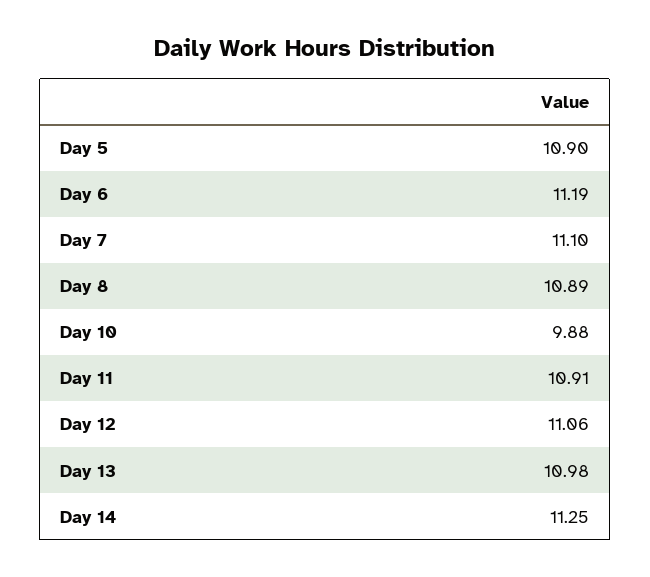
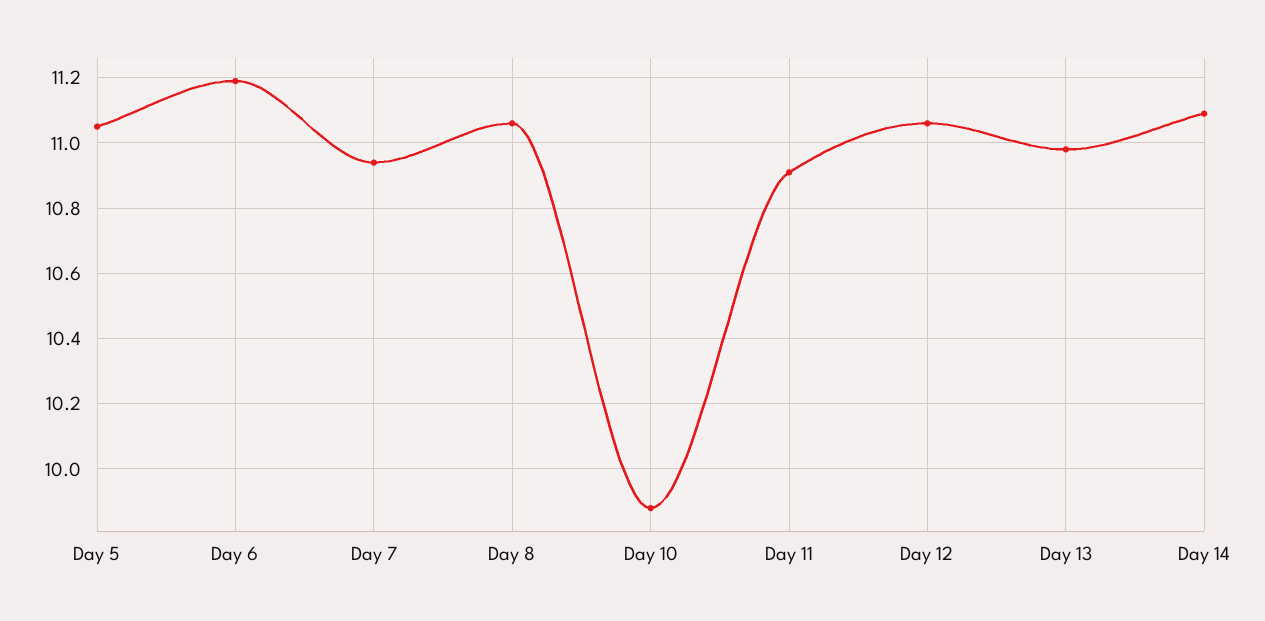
Day 5: 10.9 -> 11.05
Day 7: 11.1 -> 10.95
Day 8: 10.89 -> 11.05
Day 14: 11.25 -> 11.1

